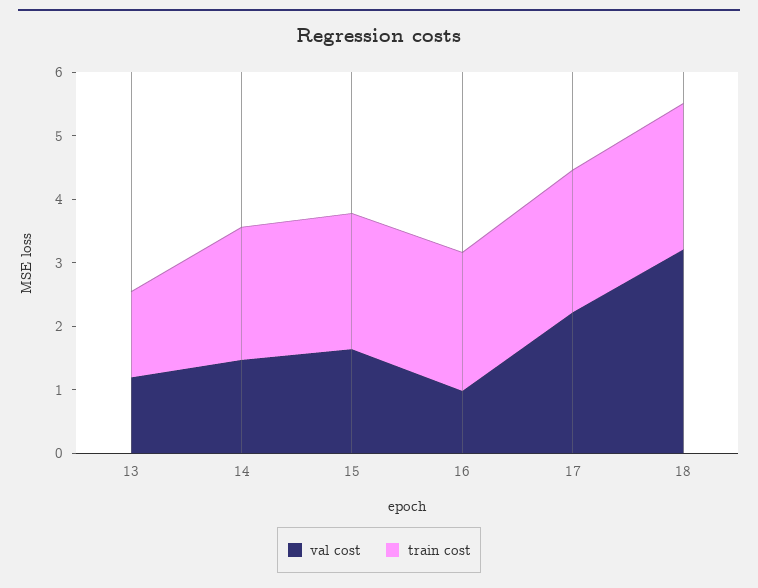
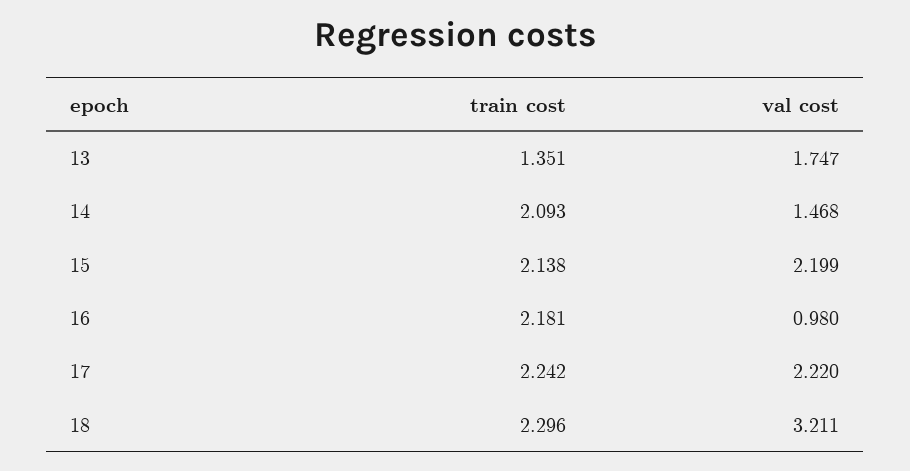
val cost, 13: 1.2 -> 1.747
val cost, 15: 1.6 -> 2.199

